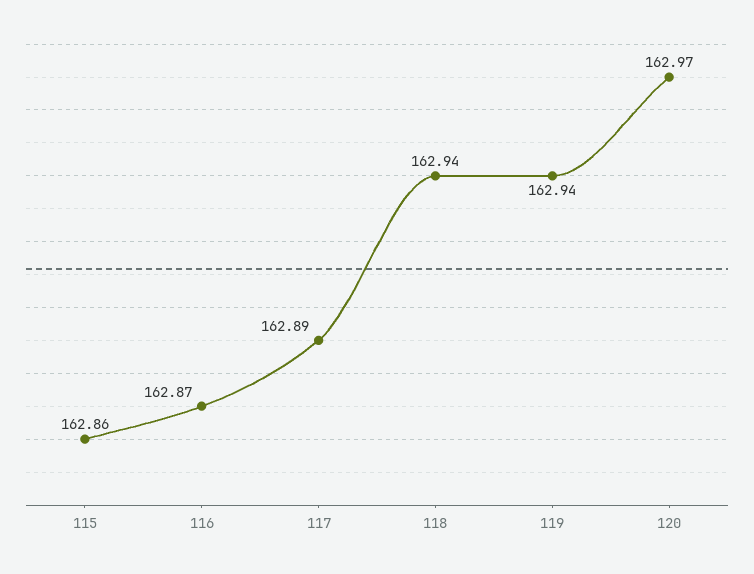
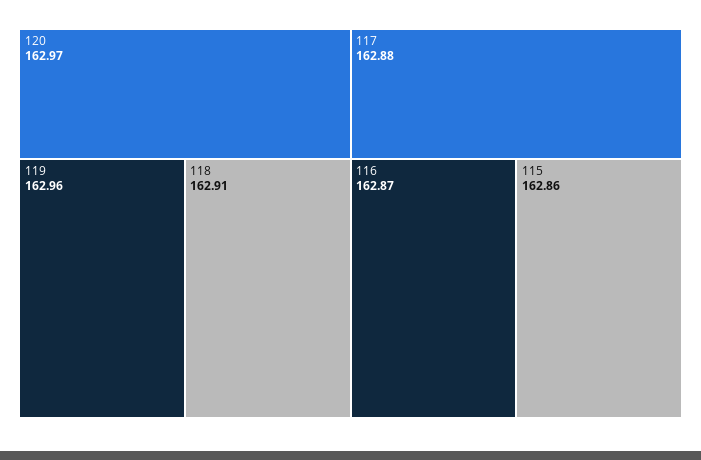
117: 162.89 -> 162.88
118: 162.94 -> 162.91
119: 162.94 -> 162.96

